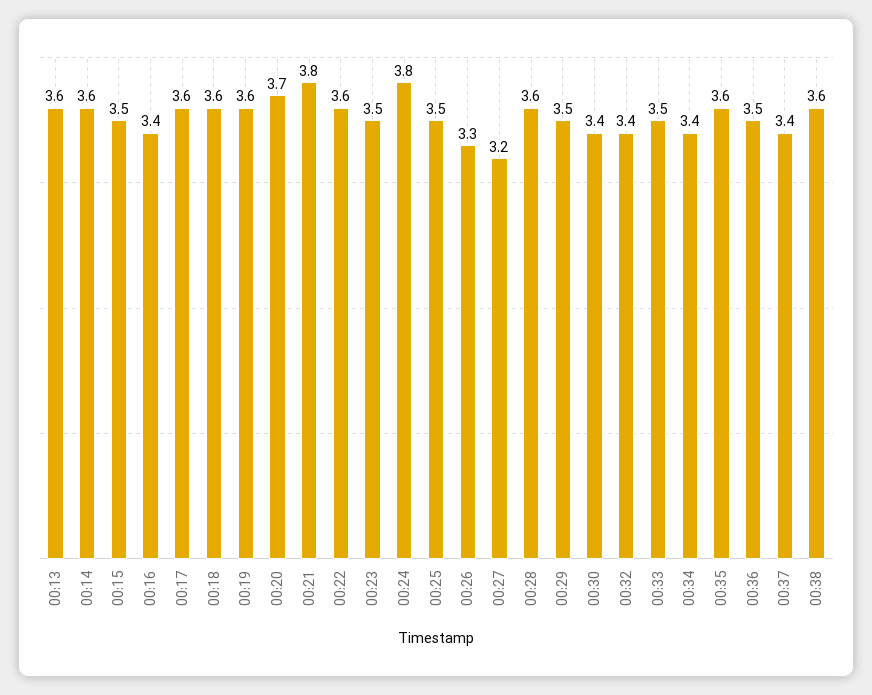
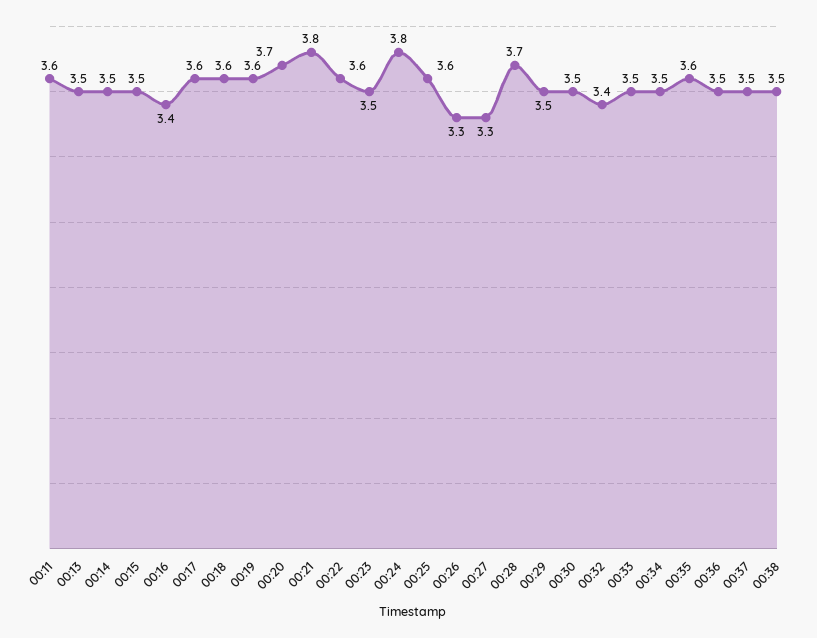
00:13: 3.6 -> 3.5
00:14: 3.6 -> 3.5
00:25: 3.5 -> 3.6
00:27: 3.2 -> 3.3
00:28: 3.6 -> 3.7
00:30: 3.4 -> 3.5
00:34: 3.4 -> 3.5
00:37: 3.4 -> 3.5
00:38: 3.6 -> 3.5
00:11: none -> 3.6

